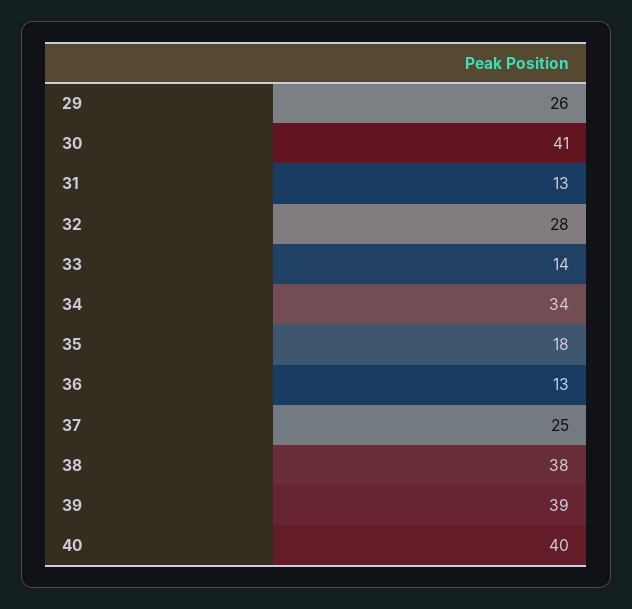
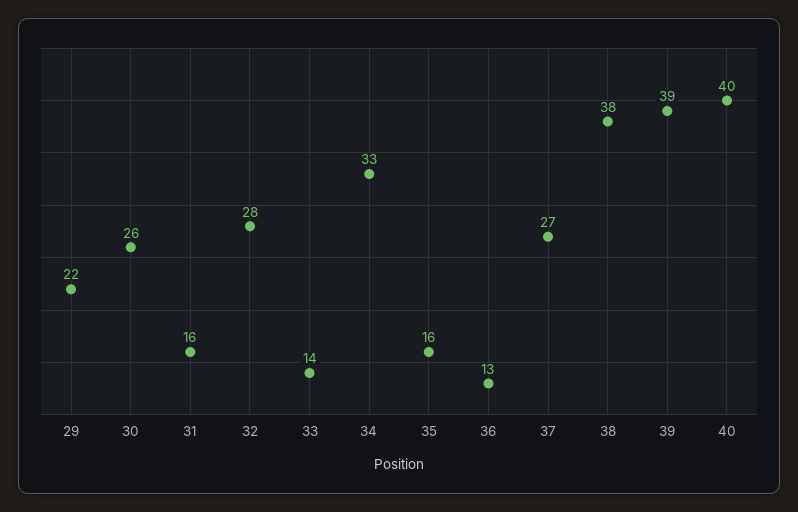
29: 26 -> 22
30: 41 -> 26
31: 13 -> 16
34: 34 -> 33
35: 18 -> 16
37: 25 -> 27

